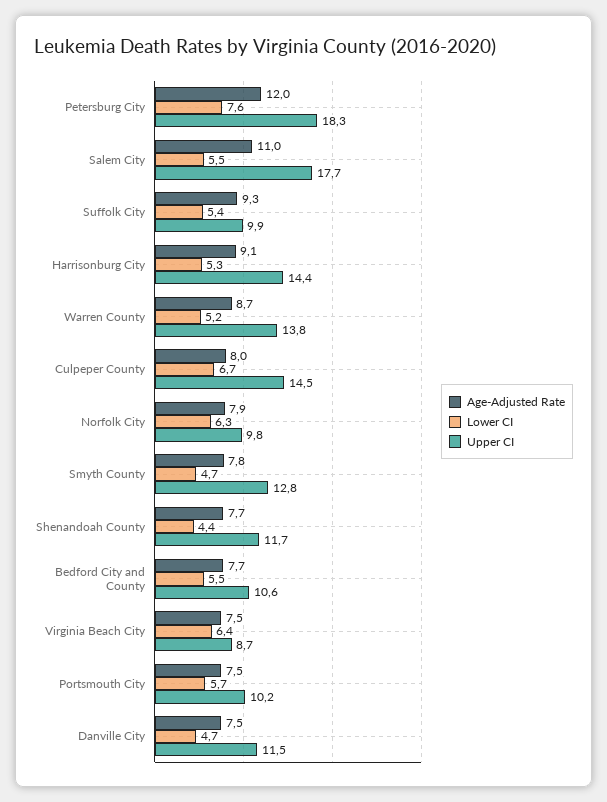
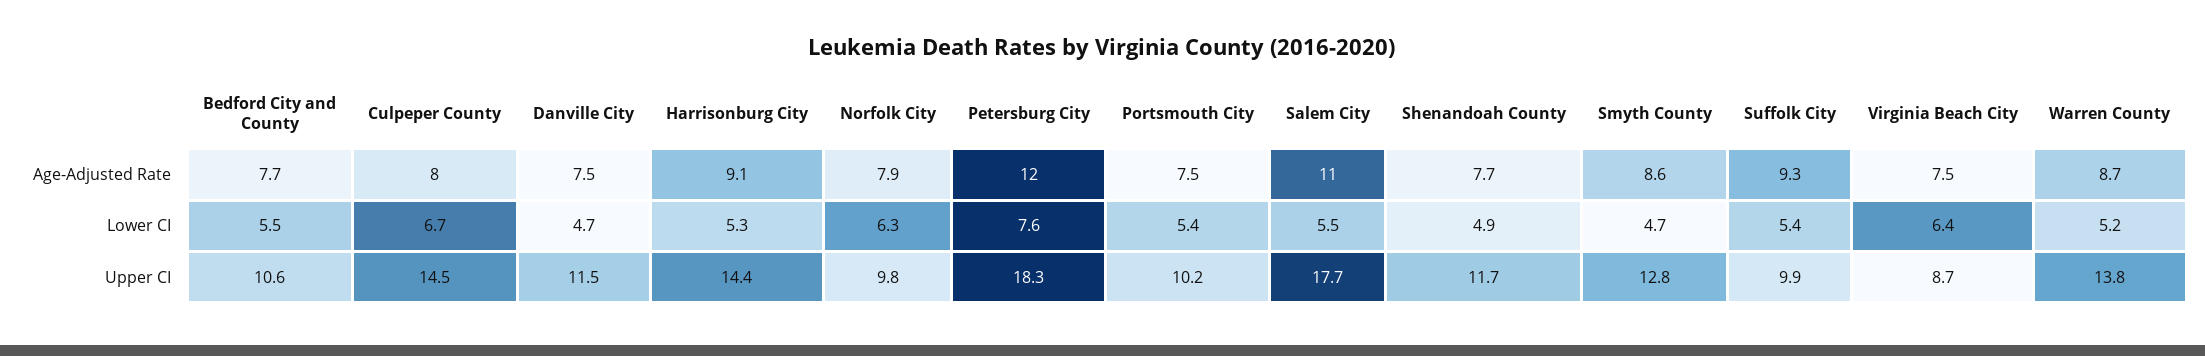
Age-Adjusted Rate, Smyth County: 7.8 -> 8.6
Lower CI, Shenandoah County: 4.4 -> 4.9
Lower CI, Portsmouth City: 5.7 -> 5.4

